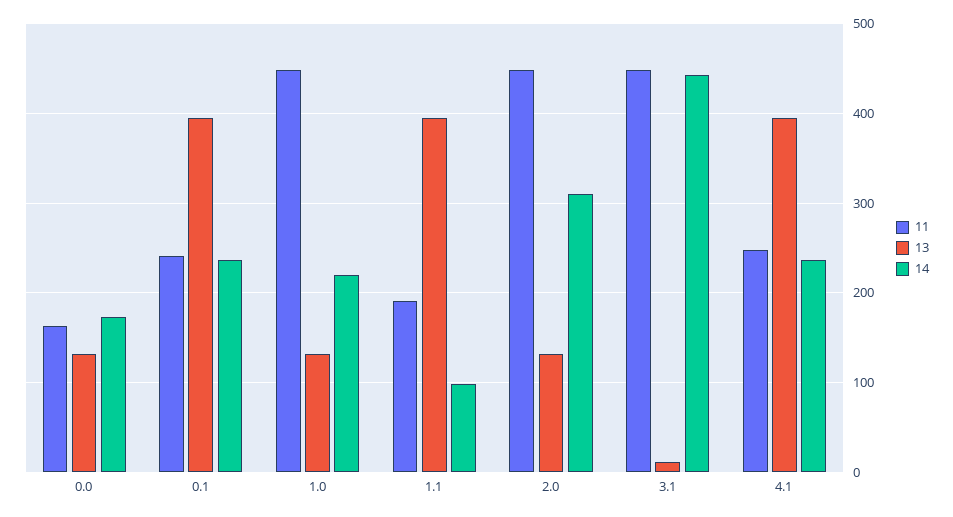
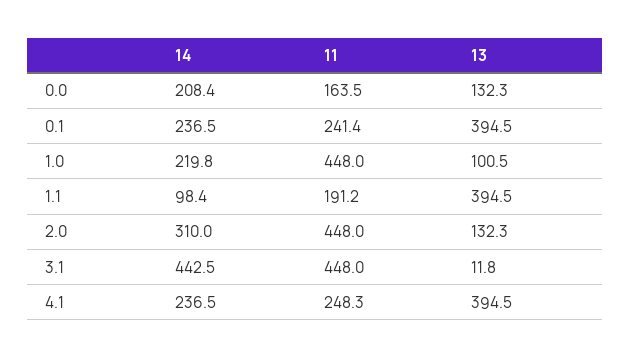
14, 0.0: 170 -> 208.4
13, 1.0: 130 -> 100.5

